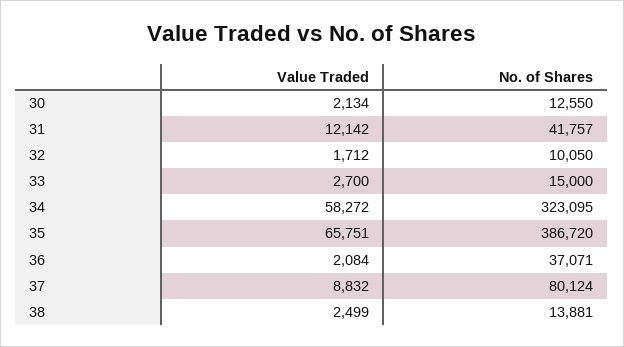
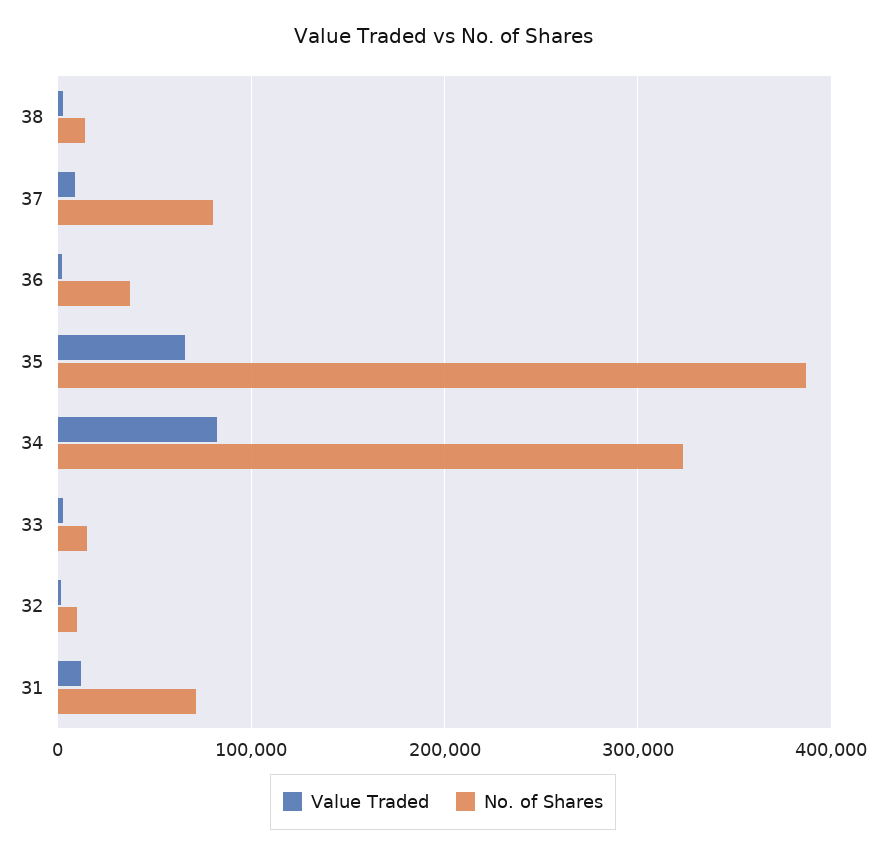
Value Traded, 30: 2134 -> none
No. of Shares, 30: 12550 -> none
No. of Shares, 31: 41757 -> 70000
Value Traded, 34: 58272 -> 80000

